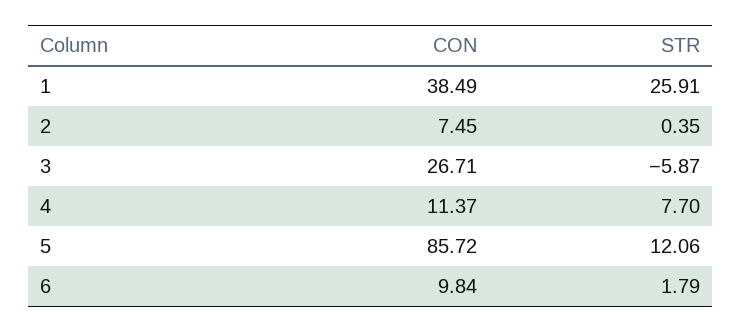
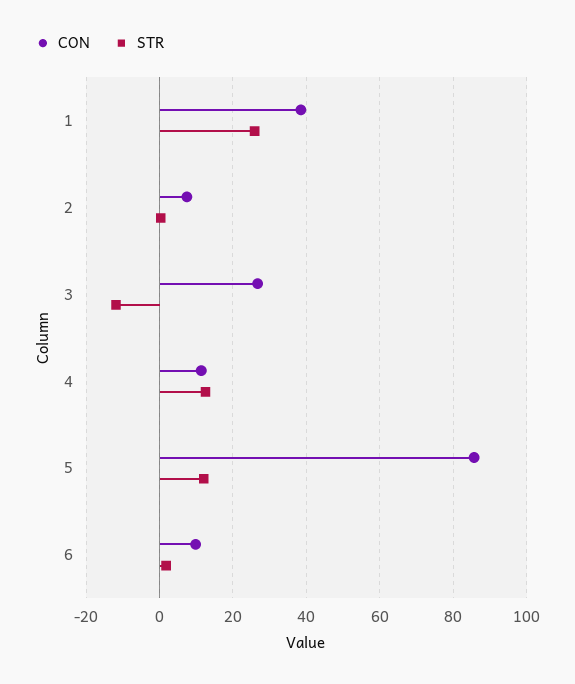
STR, 3: -5.87 -> -12
STR, 4: 7.7 -> 12

